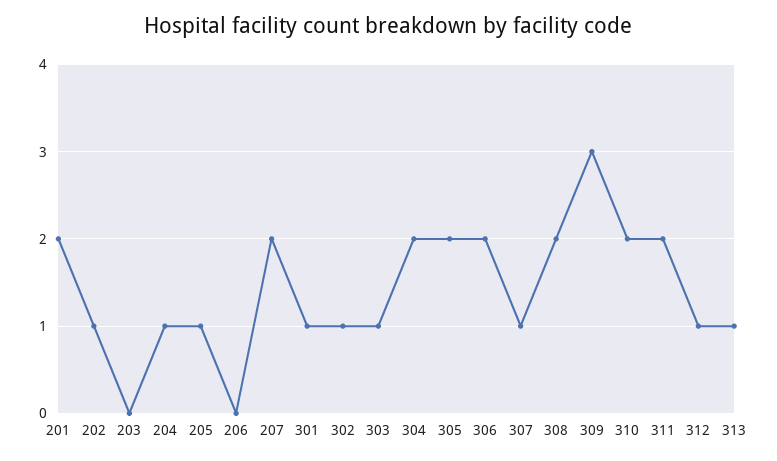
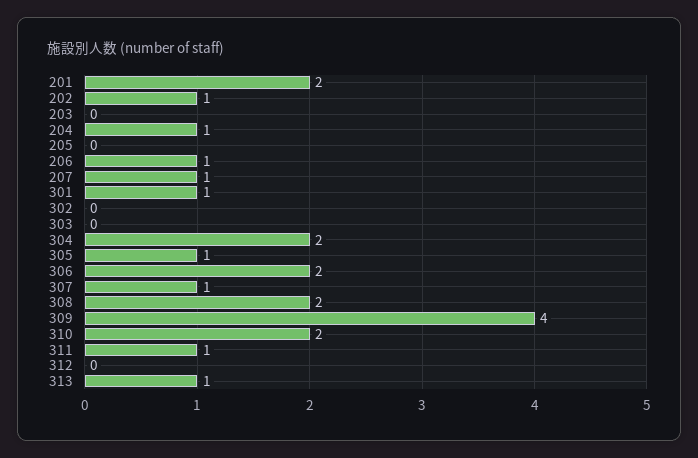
205: 1 -> 0
206: 0 -> 1
207: 2 -> 1
302: 1 -> 0
303: 1 -> 0
305: 2 -> 1
309: 3 -> 4
311: 2 -> 1
312: 1 -> 0

